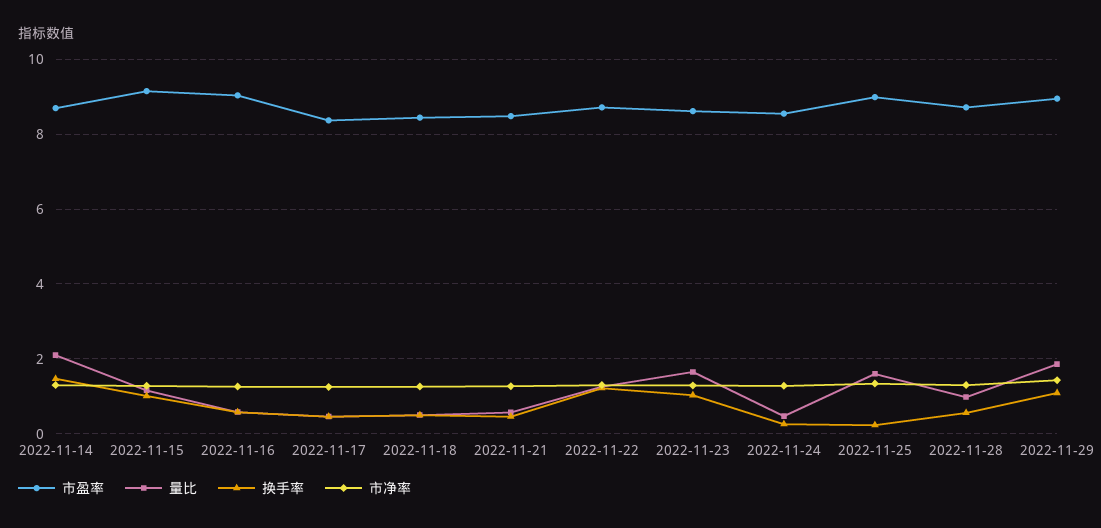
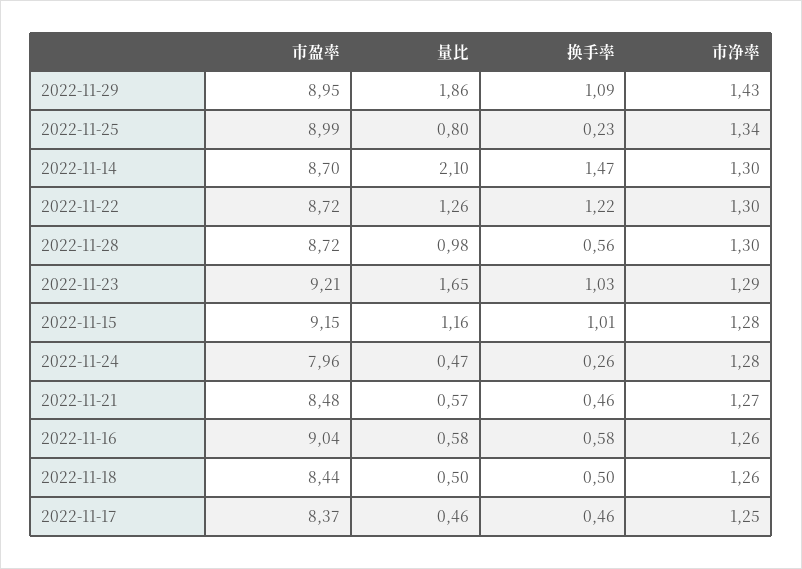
市盈率, 2022-11-23: 8.6 -> 9.21
市盈率, 2022-11-24: 8.6 -> 7.96
量比, 2022-11-25: 1.6 -> 0.8

